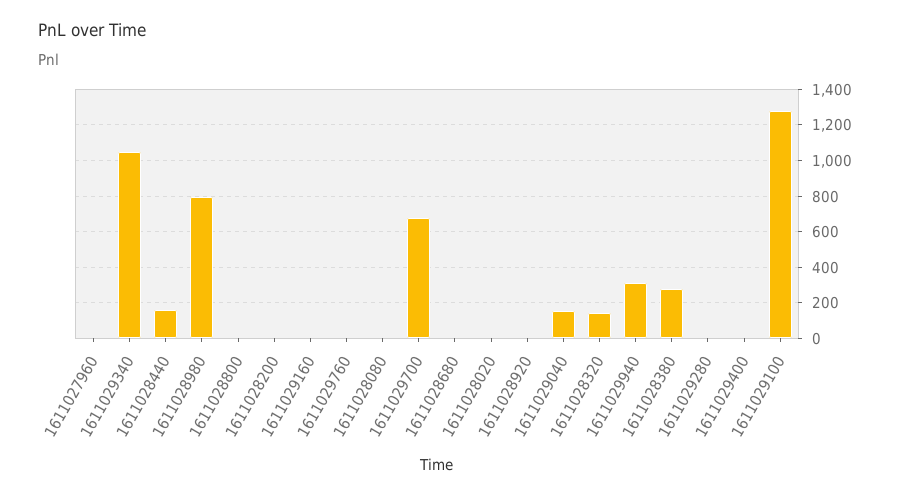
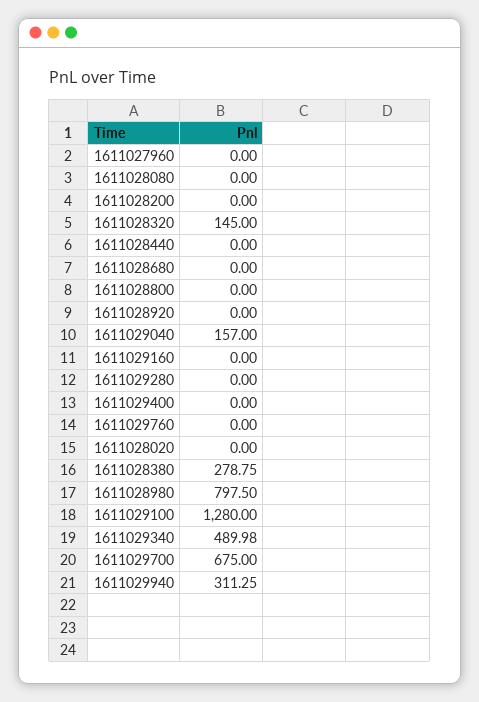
1611029340: 1050 -> 489.98
1611028440: 150 -> 0

